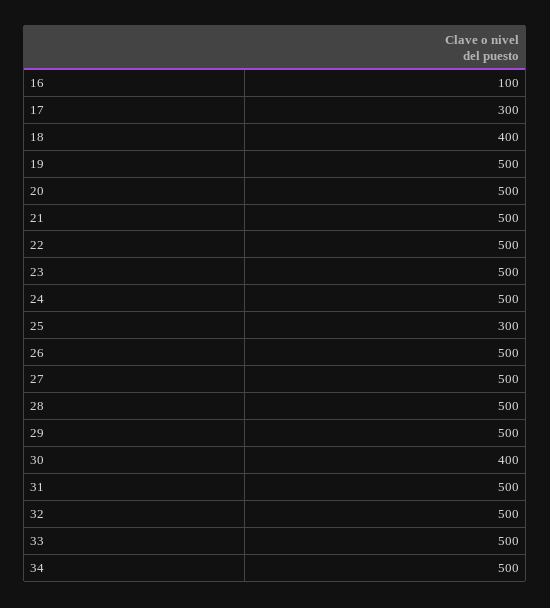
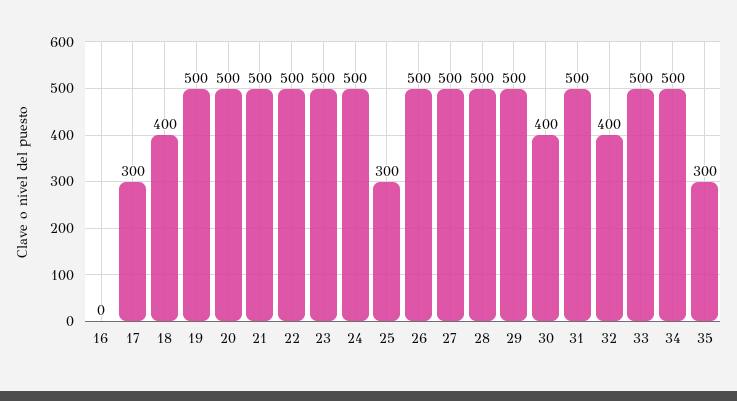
16: 100 -> 0
32: 500 -> 400
35: none -> 300

